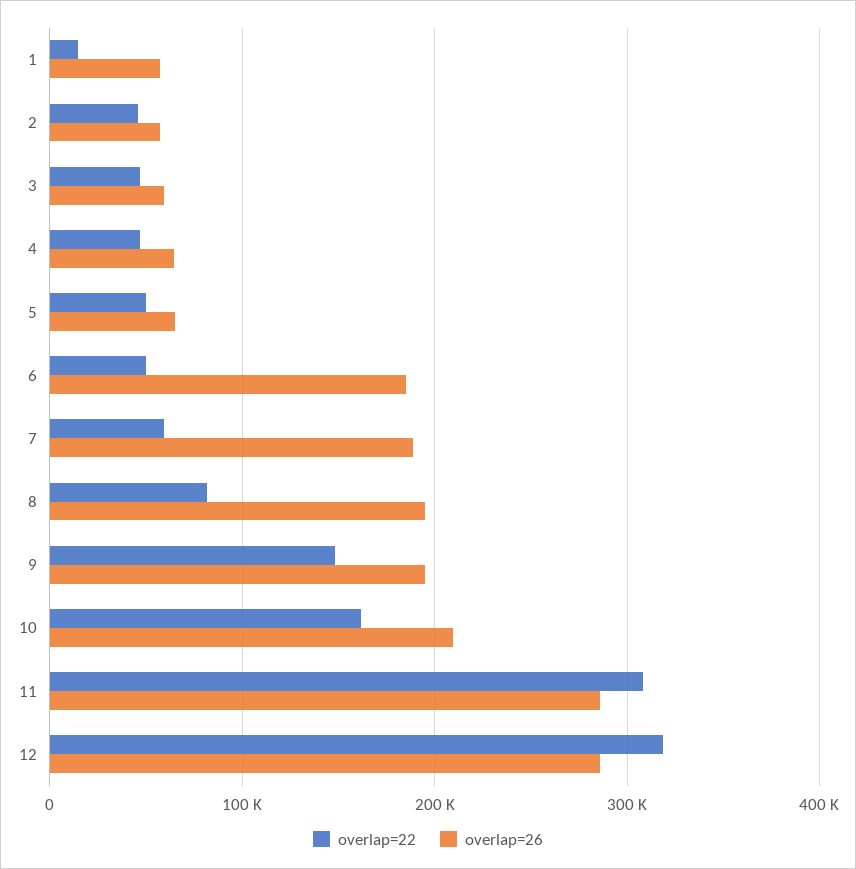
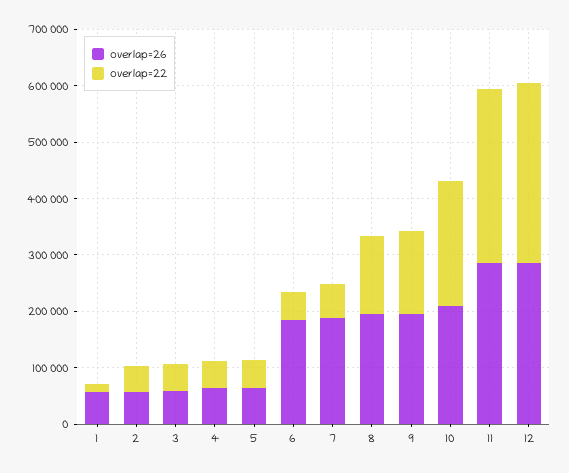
overlap=22, 8: 80000 -> 140000
overlap=22, 10: 160000 -> 220000

